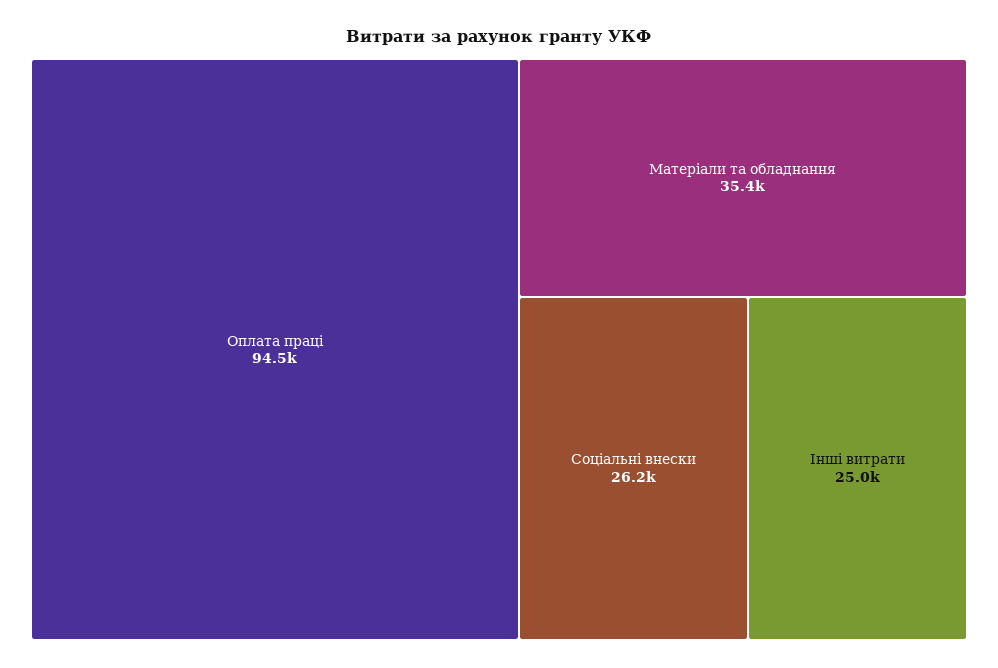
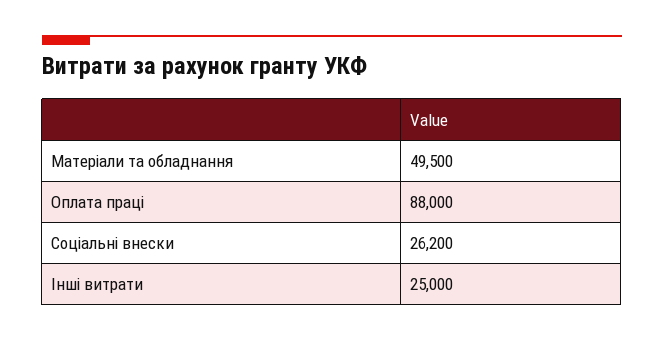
Оплата праці: 94500 -> 88000
Матеріали та обладнання: 35400 -> 49500

